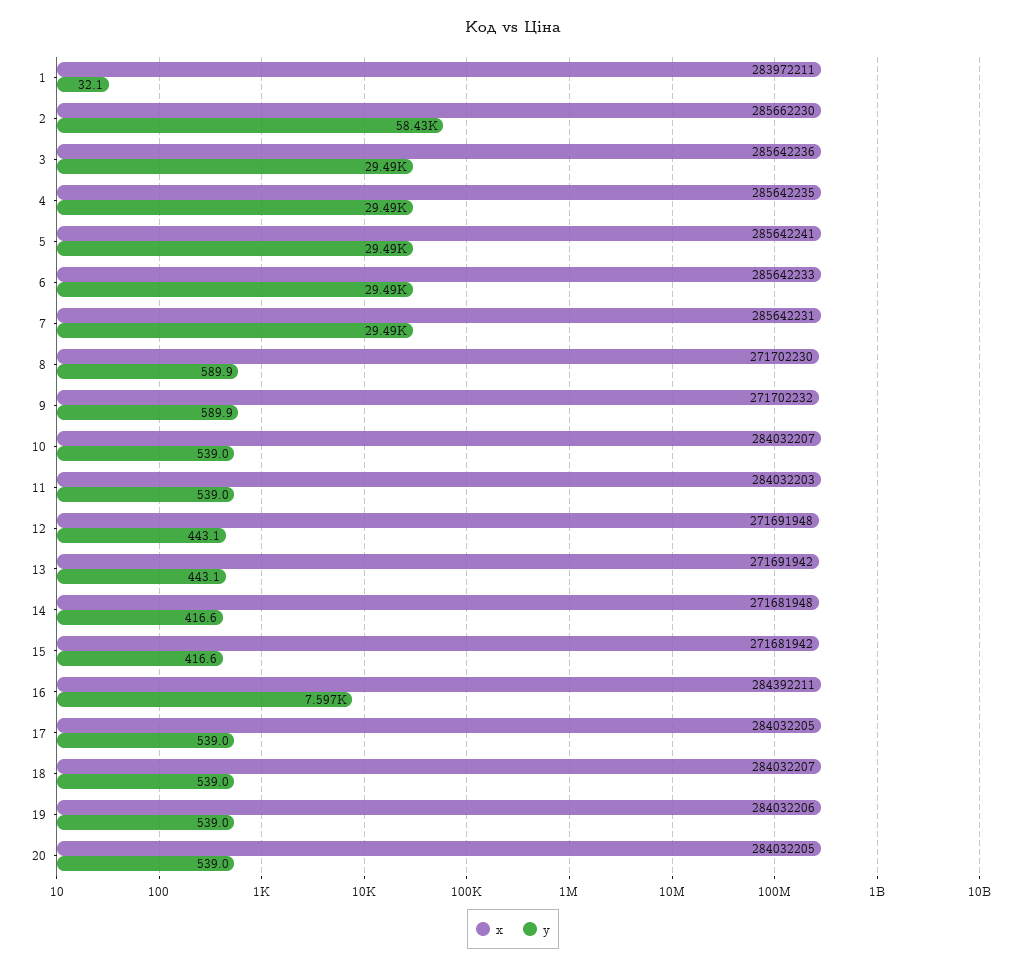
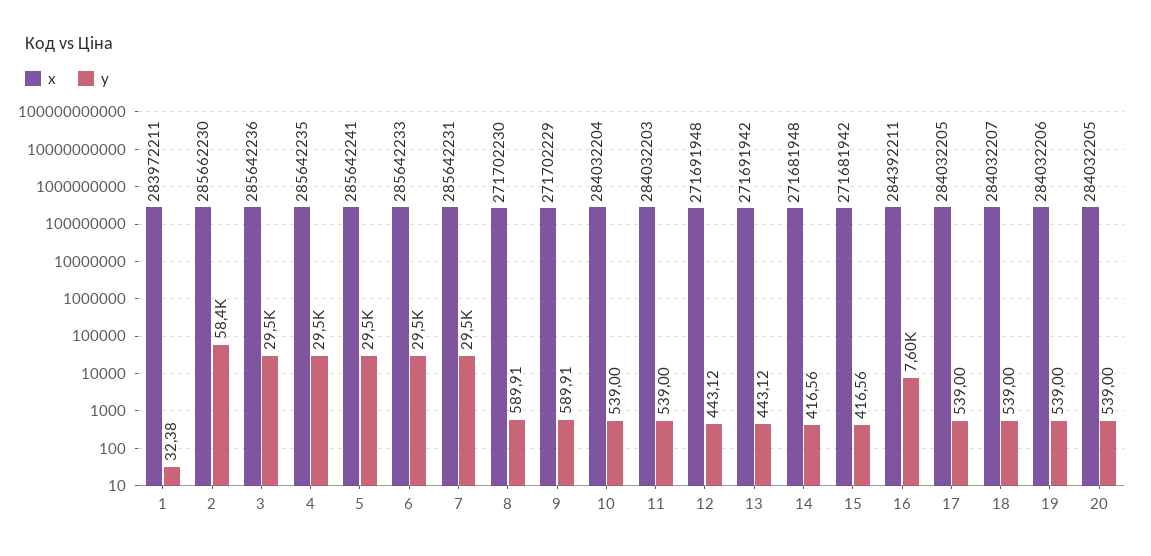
y, 1: 32.1 -> 32.38
x, 9: 271702232 -> 271702229
x, 10: 284032207 -> 284032204

